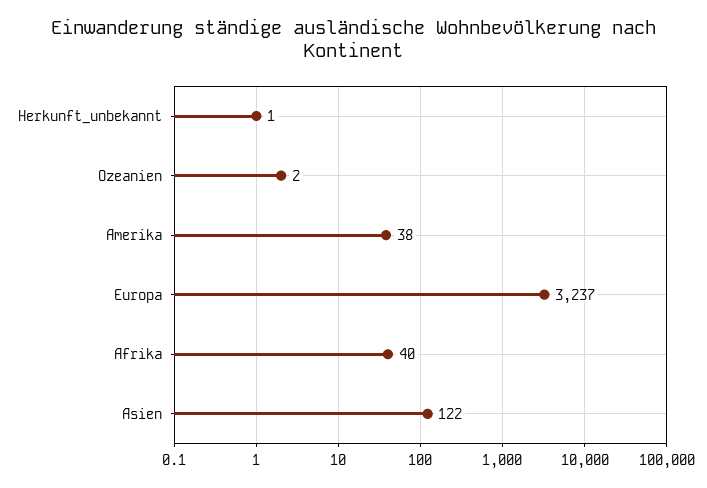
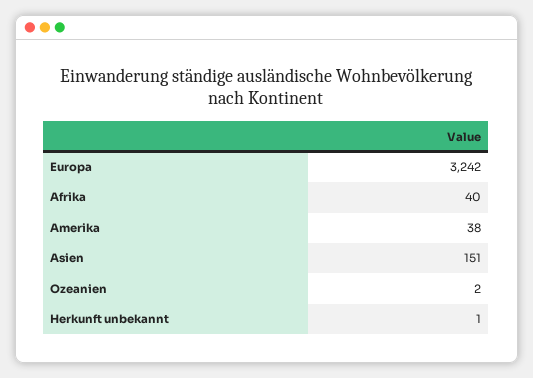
Europa: 3237 -> 3242
Asien: 122 -> 151

